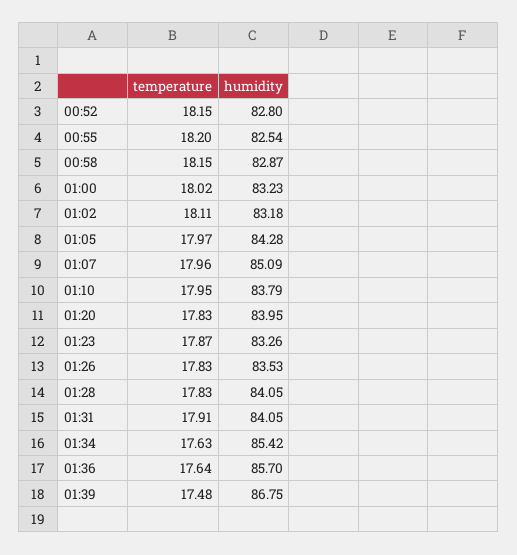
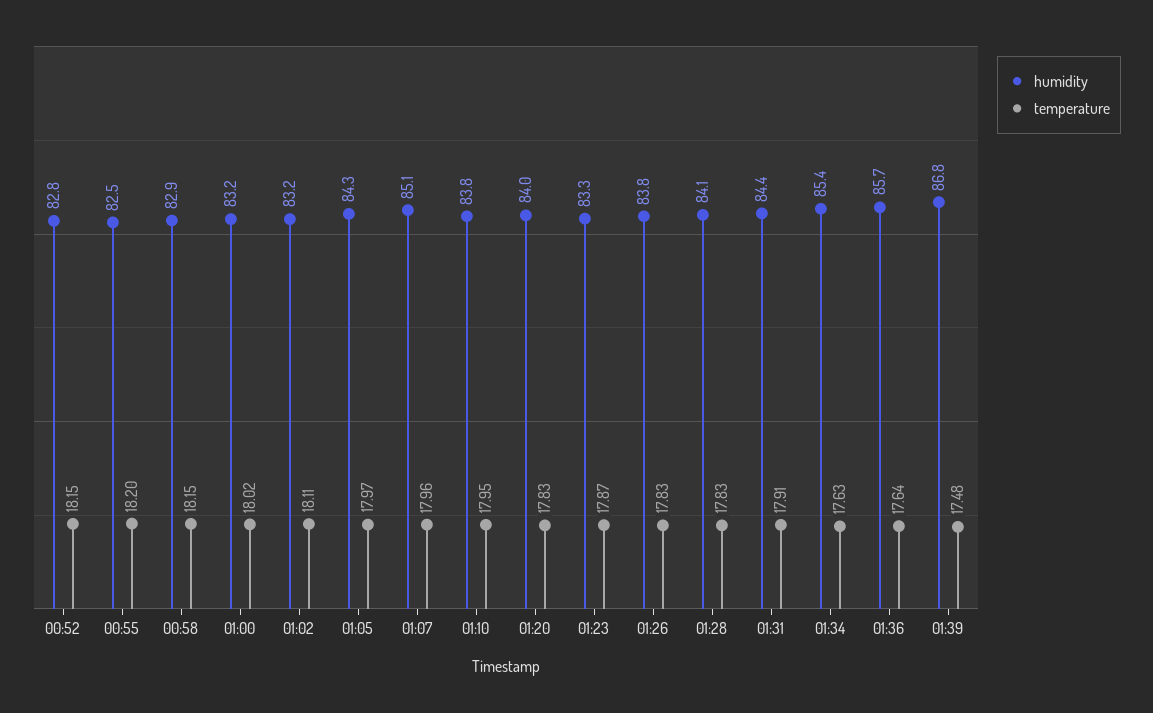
humidity, 01:26: 83.53 -> 83.8
humidity, 01:31: 84.05 -> 84.4

